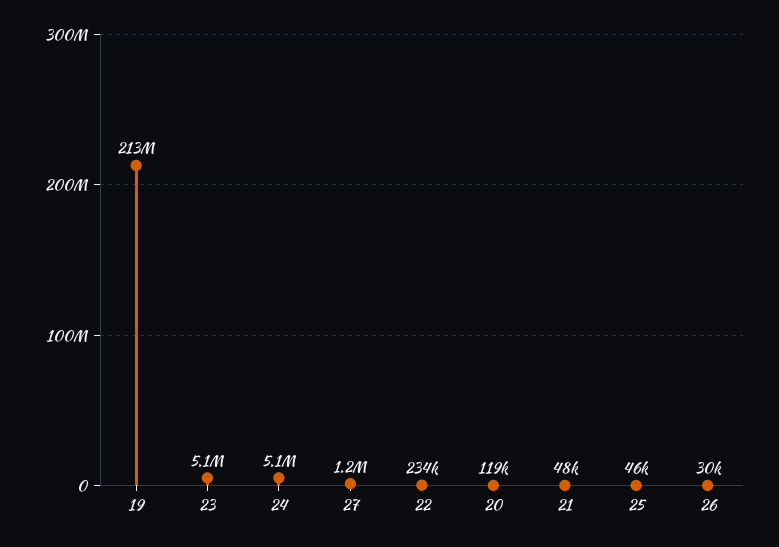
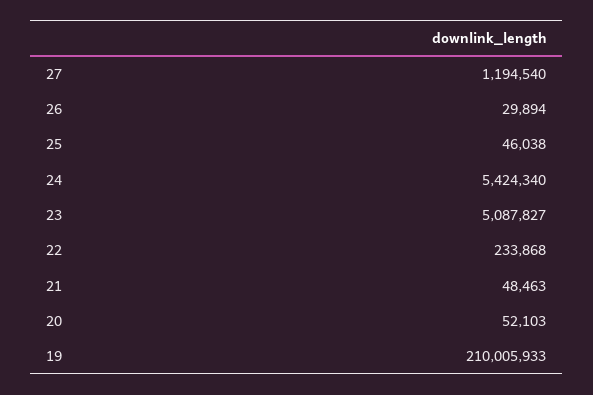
19: 213000000 -> 210005933
24: 5100000 -> 5424340
20: 119000 -> 52103

